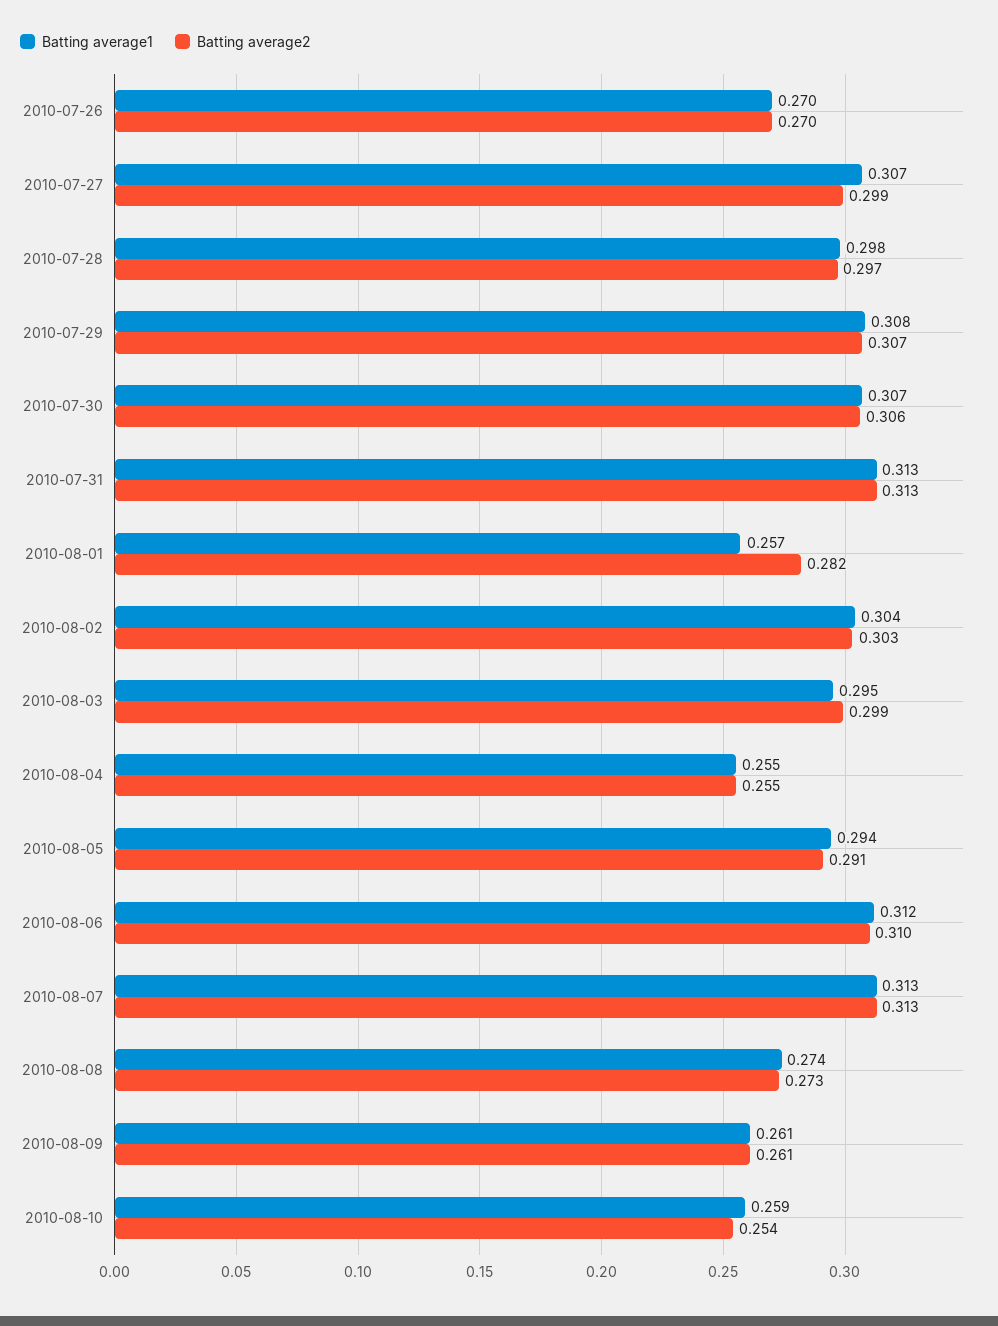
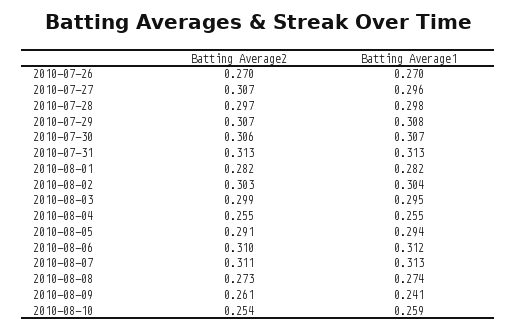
Batting average1, 2010-07-27: 0.307 -> 0.296
Batting average2, 2010-07-27: 0.299 -> 0.307
Batting average1, 2010-08-01: 0.257 -> 0.282
Batting average2, 2010-08-07: 0.313 -> 0.311
Batting average1, 2010-08-09: 0.261 -> 0.241

